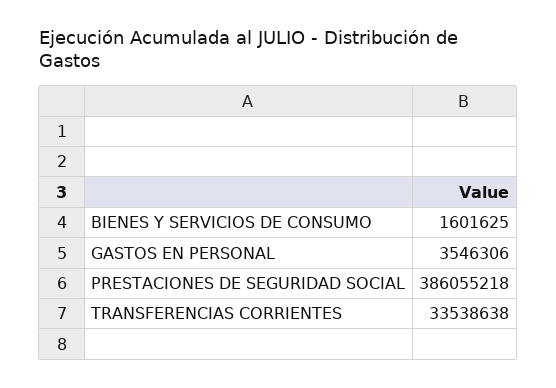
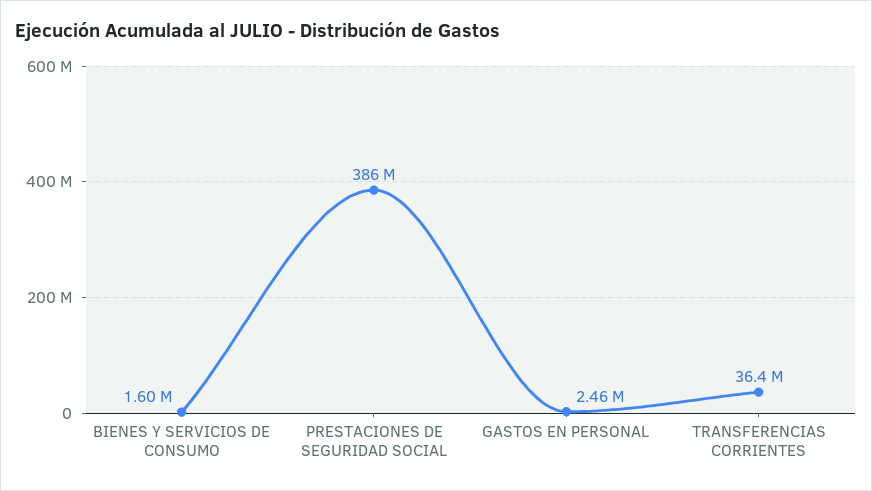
GASTOS EN PERSONAL: 3546306 -> 2460000
TRANSFERENCIAS CORRIENTES: 33538638 -> 36400000

